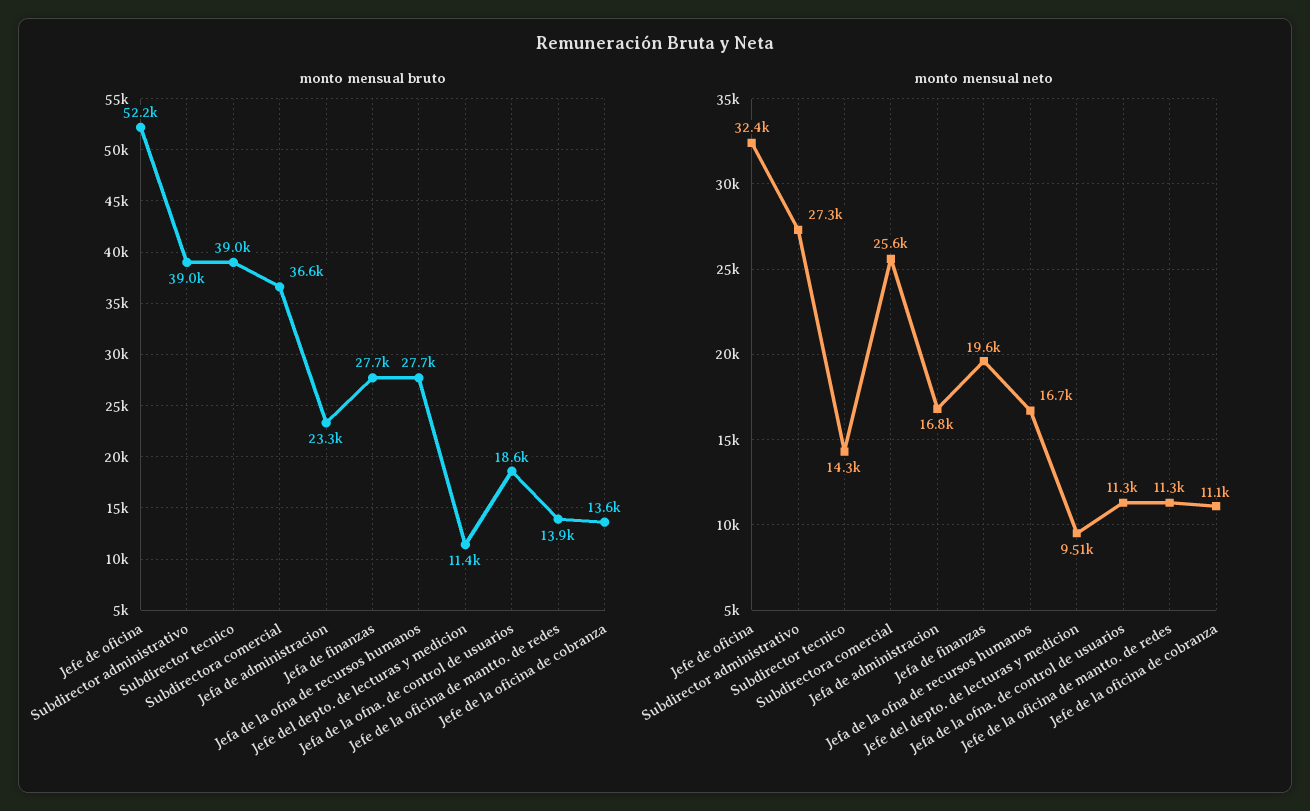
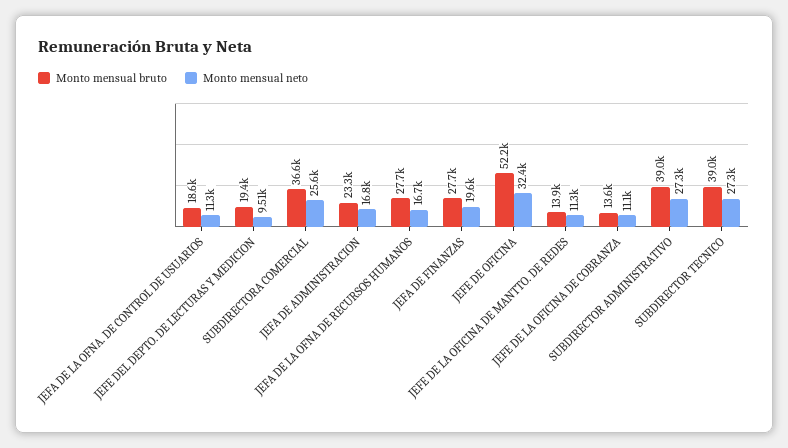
monto mensual bruto, Jefe del depto. de lecturas y medicion: 11400 -> 19400
monto mensual neto, Subdirector tecnico: 14300 -> 27300

